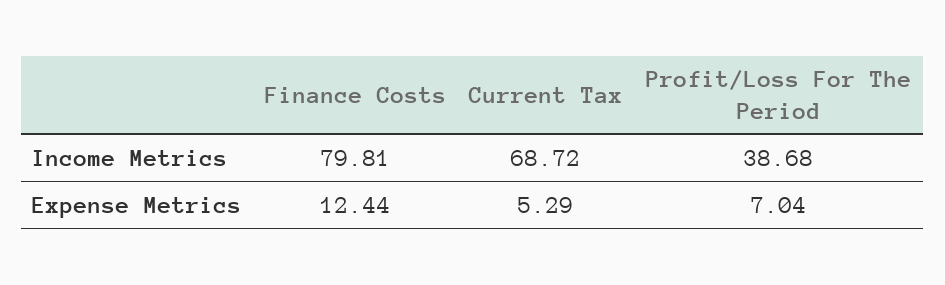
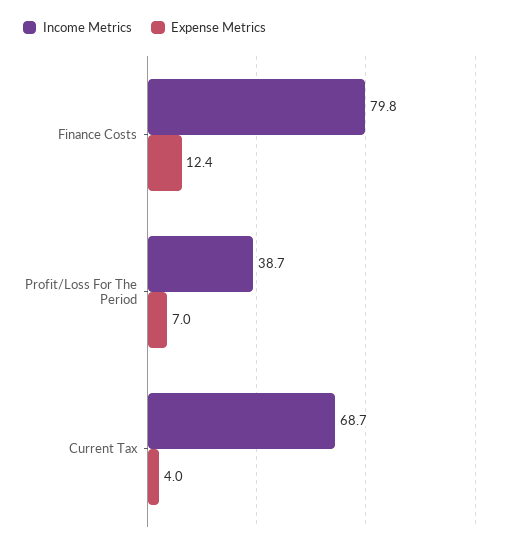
Expense Metrics, Current Tax: 5.29 -> 4

